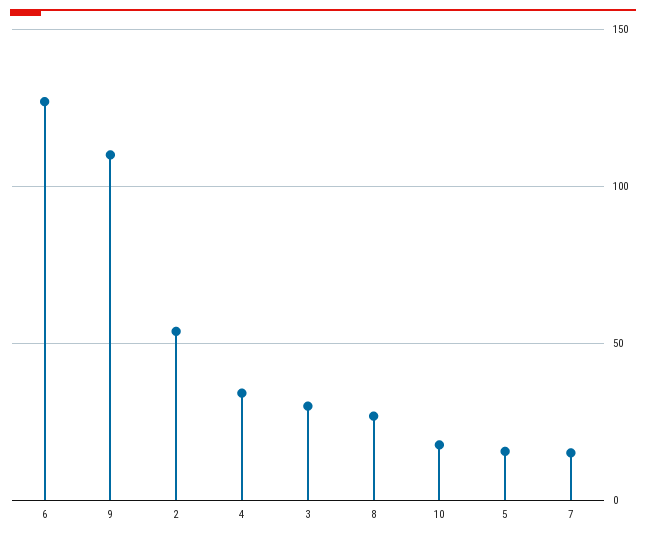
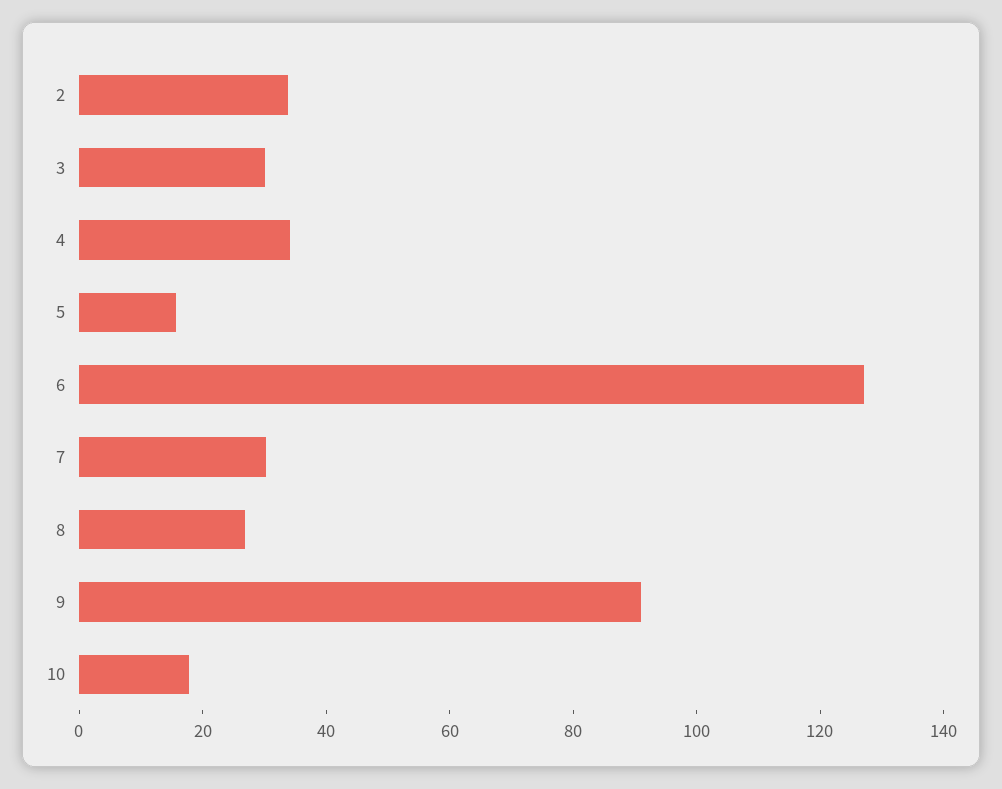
9: 110 -> 90
2: 55 -> 35
7: 15 -> 30

